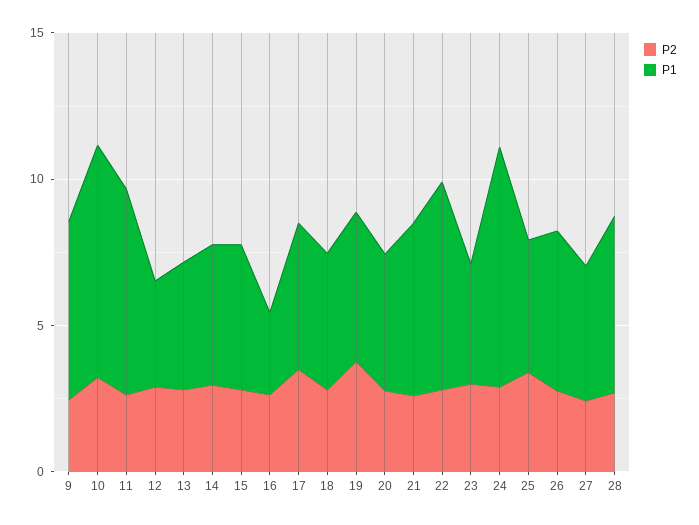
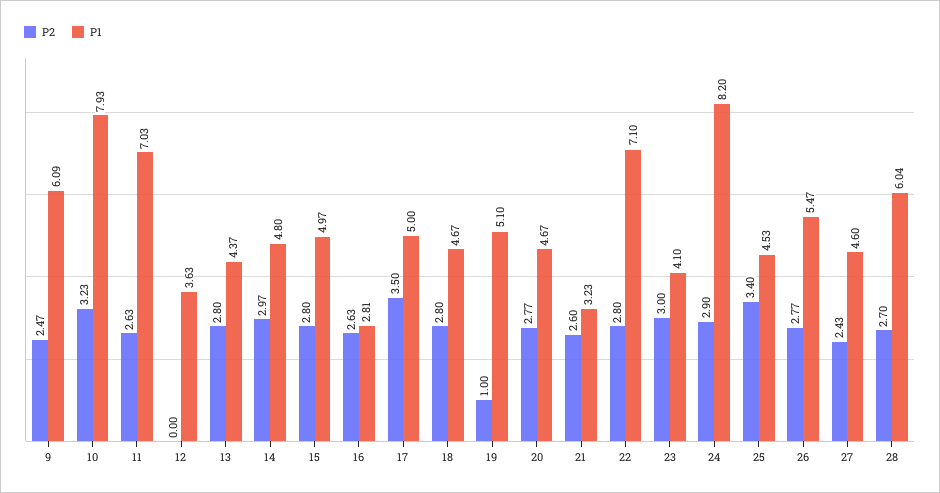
P2, 12: 3 -> 0
P2, 19: 4 -> 1
P1, 21: 6 -> 3.23

